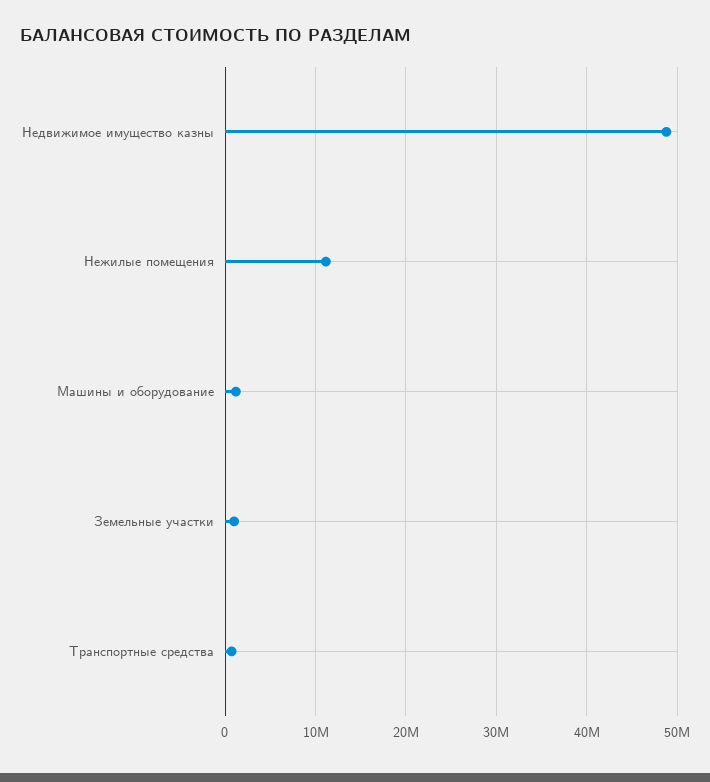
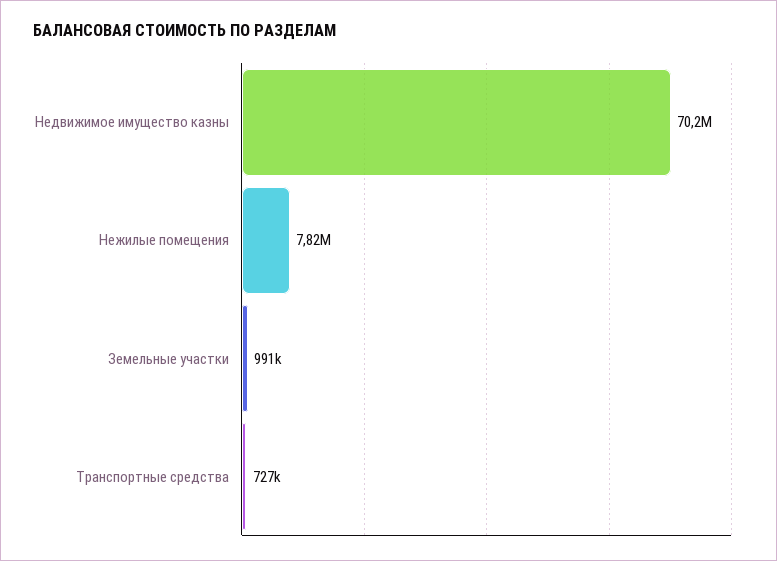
Недвижимое имущество казны: 49000000 -> 70200000
Нежилые помещения: 11000000 -> 7820000
Машины и оборудование: 1000000 -> none

